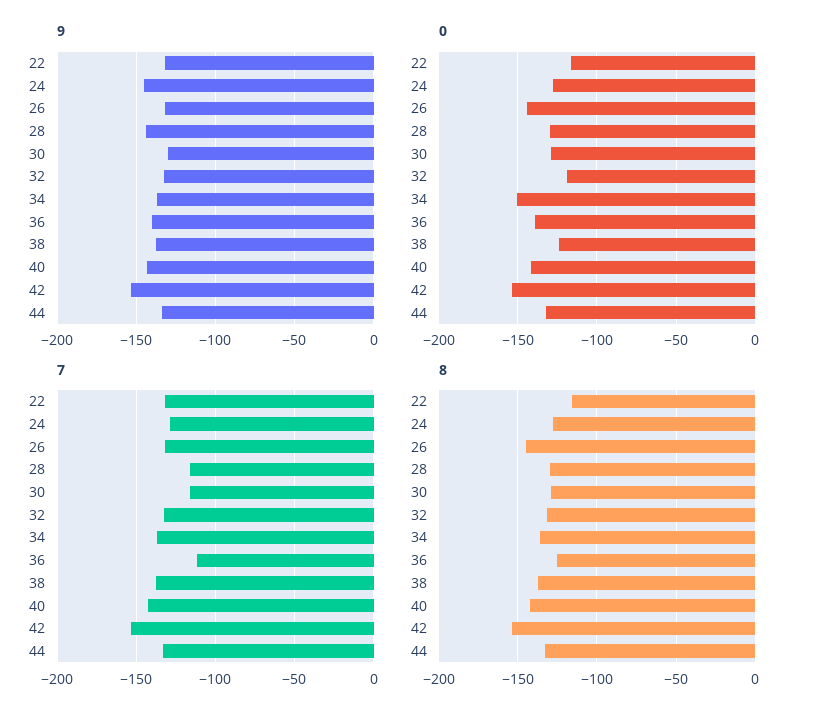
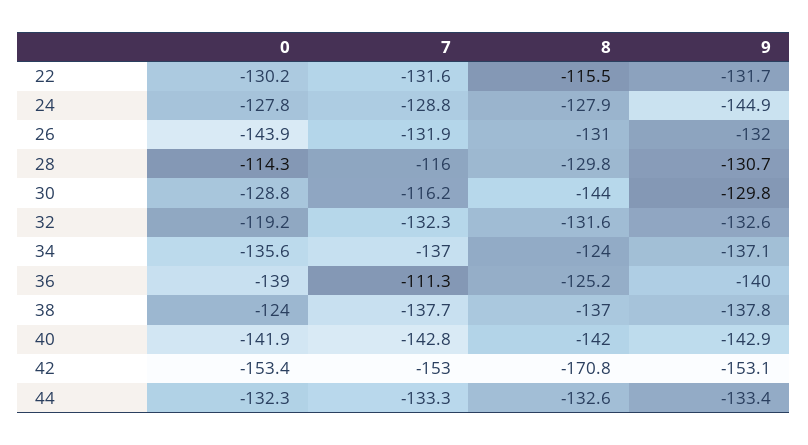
9, 28: -145 -> -130.7
0, 22: -115 -> -130.2
0, 28: -130 -> -114.3
0, 34: -150 -> -135.6
8, 26: -145 -> -131
8, 30: -130 -> -144
8, 34: -135 -> -124
8, 42: -155 -> -170.8

